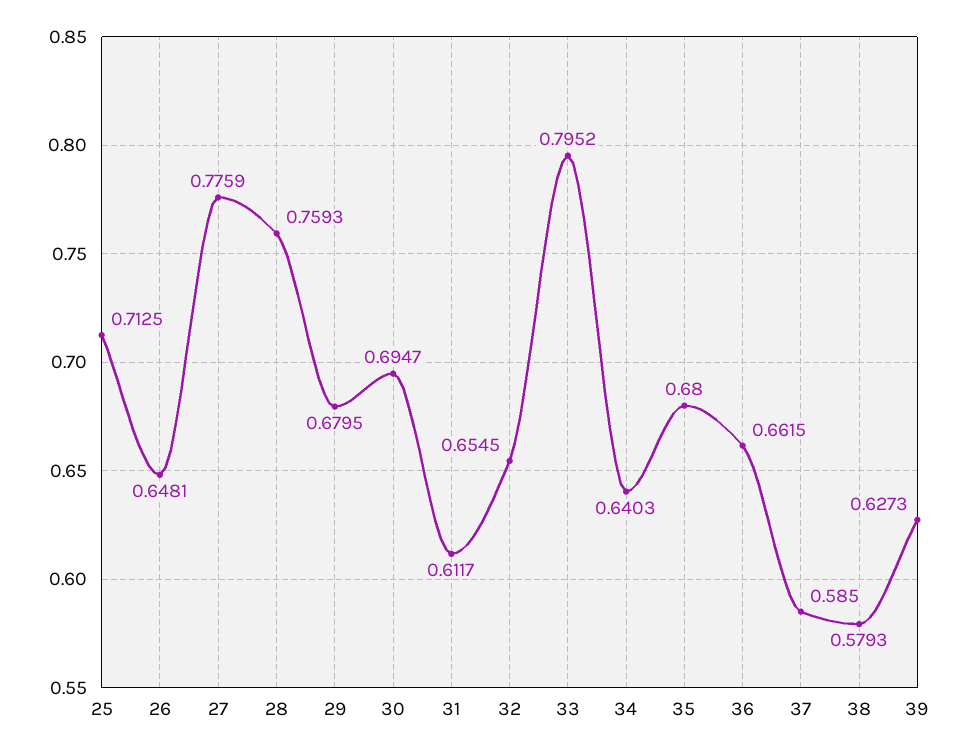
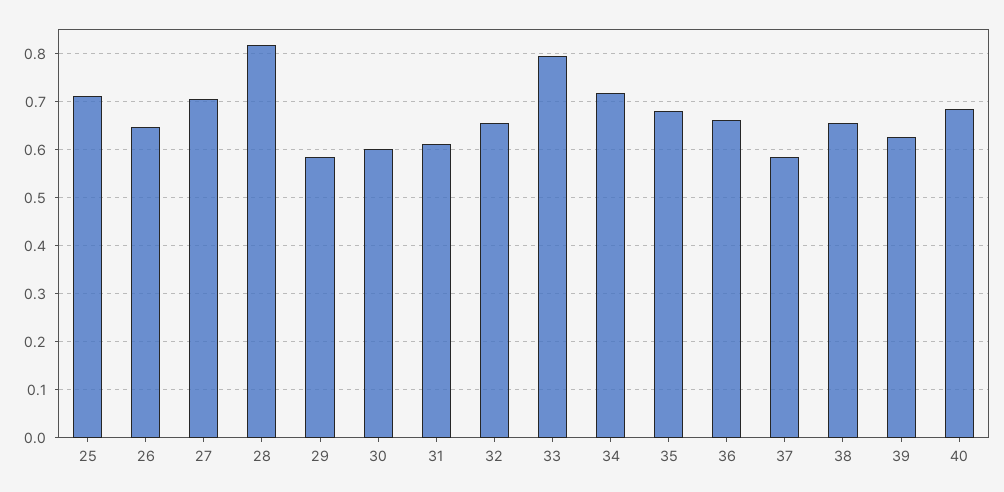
27: 0.7759 -> 0.7
28: 0.7593 -> 0.82
29: 0.6795 -> 0.58
30: 0.6947 -> 0.6
34: 0.6403 -> 0.72
38: 0.5793 -> 0.66
40: none -> 0.68

